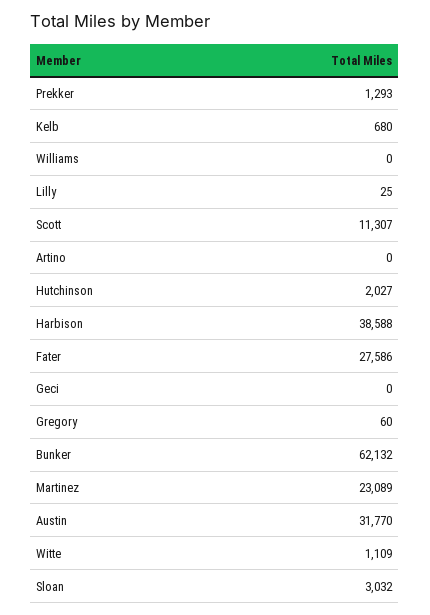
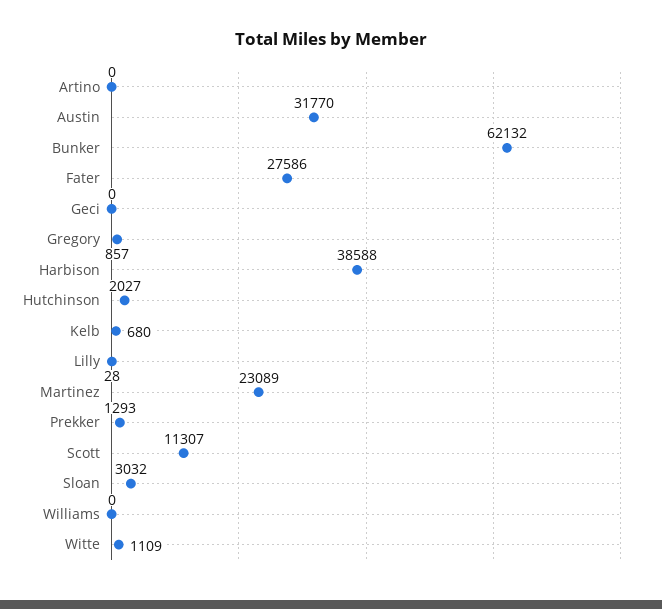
Lilly: 25 -> 28
Gregory: 60 -> 857

